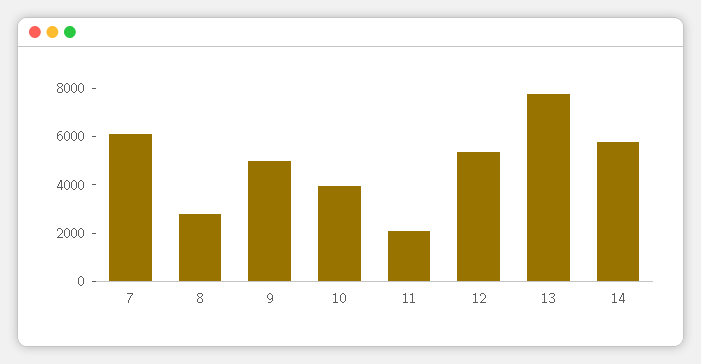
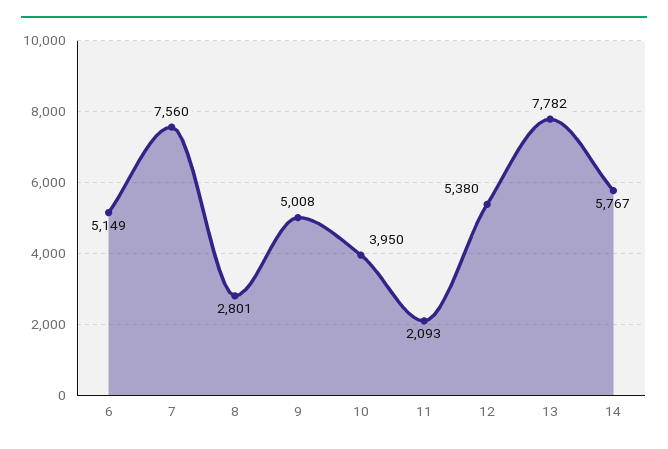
7: 6000 -> 7560
6: none -> 5149

